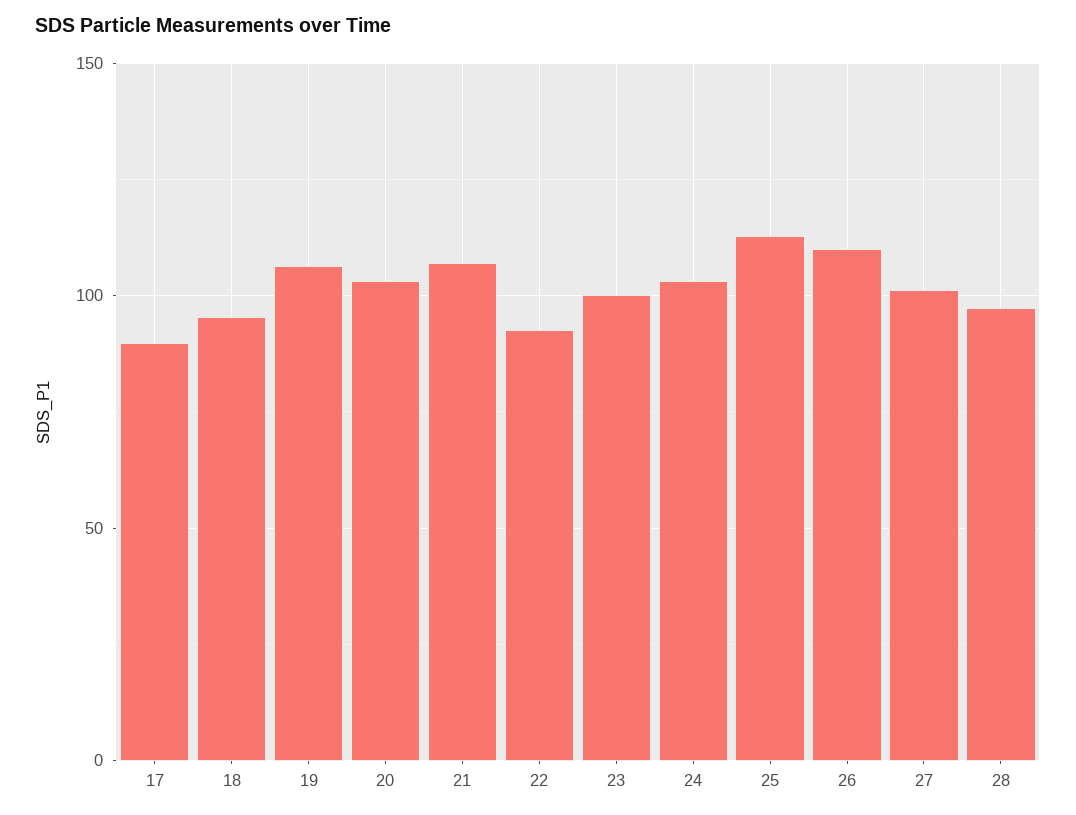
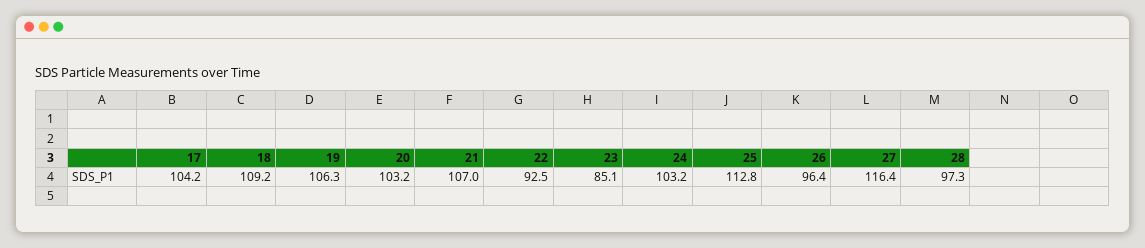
17: 90 -> 104.2
18: 95 -> 109.2
23: 100 -> 85.1
26: 110 -> 96.4
27: 100 -> 116.4

